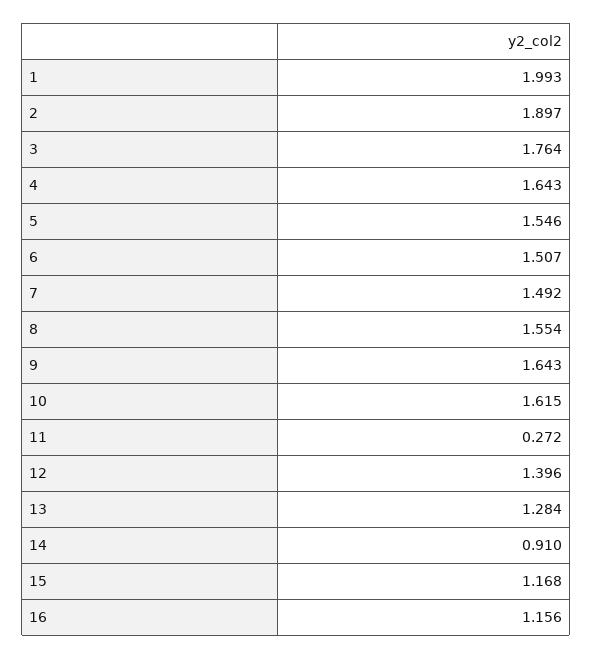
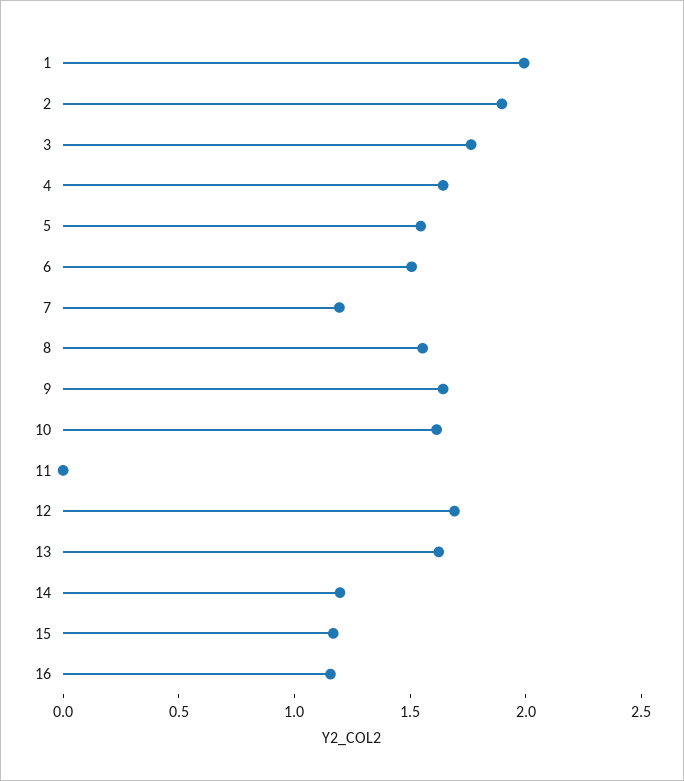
7: 1.492 -> 1.2
11: 0.272 -> 0
12: 1.396 -> 1.7
13: 1.284 -> 1.6
14: 0.91 -> 1.2

